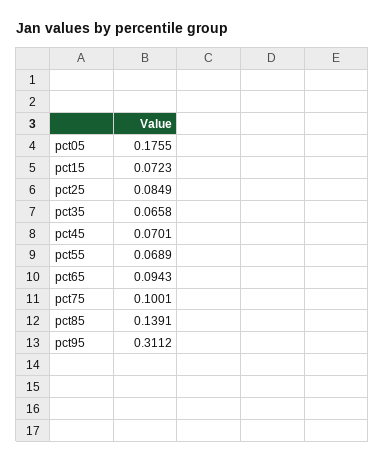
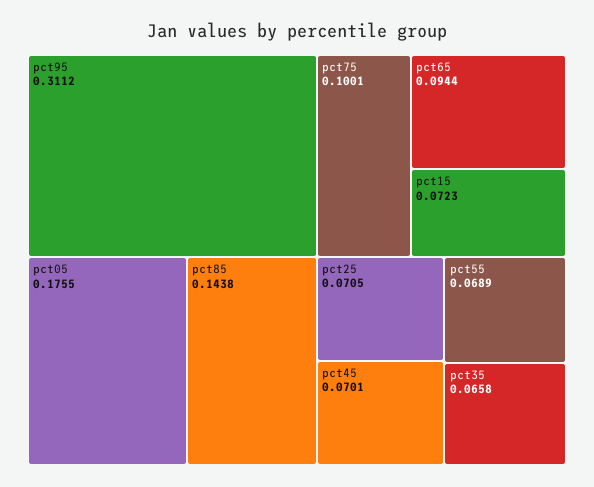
pct25: 0.0849 -> 0.0705
pct65: 0.0943 -> 0.0944
pct85: 0.1391 -> 0.1438

